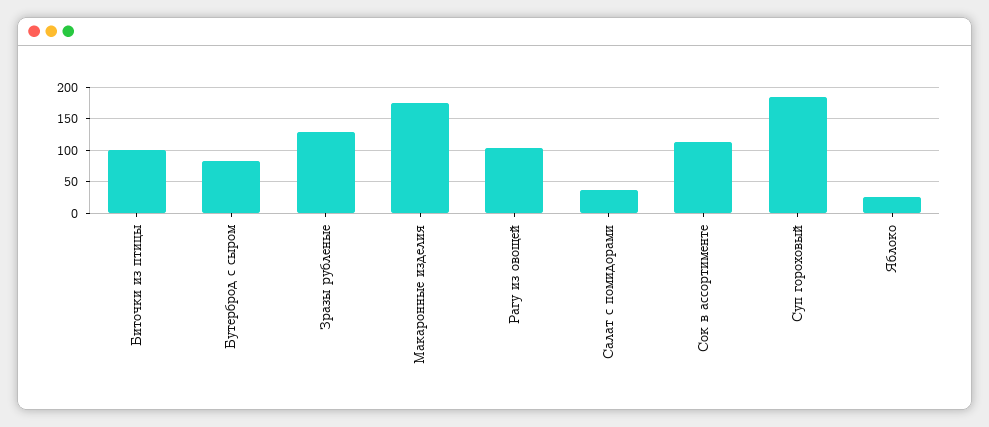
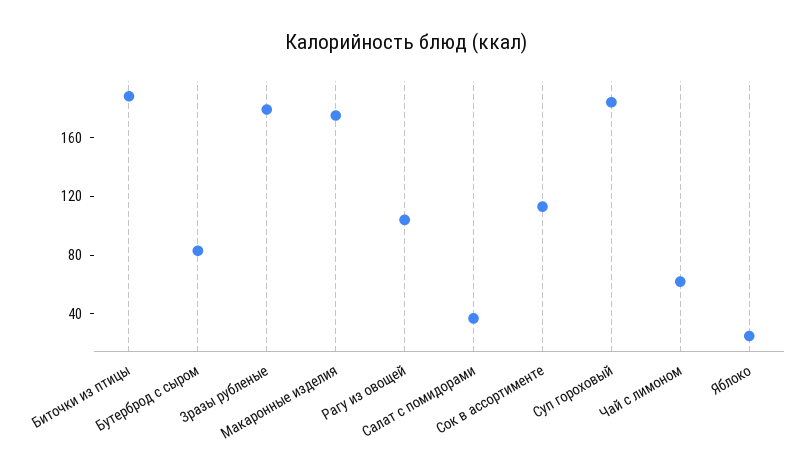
Биточки из птицы: 100 -> 190
Зразы рубленые: 130 -> 180
Чай с лимоном: none -> 60

